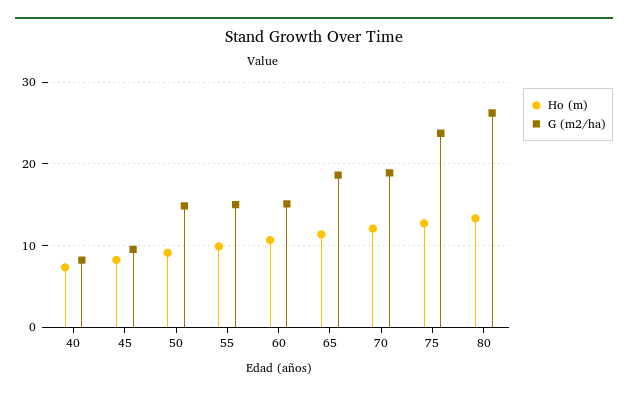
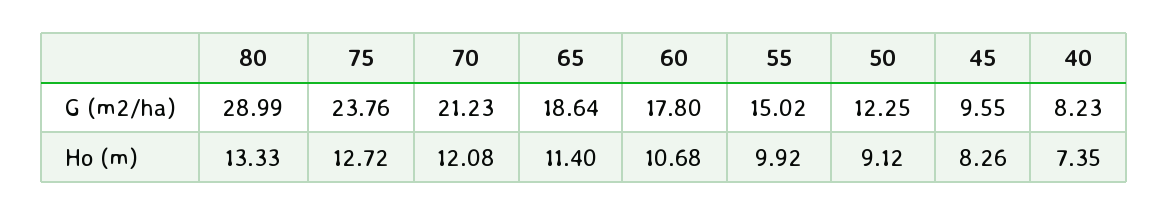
G (m2/ha), 50: 15 -> 12.25
G (m2/ha), 60: 15 -> 17.8
G (m2/ha), 70: 19 -> 21.23
G (m2/ha), 80: 26 -> 28.99

